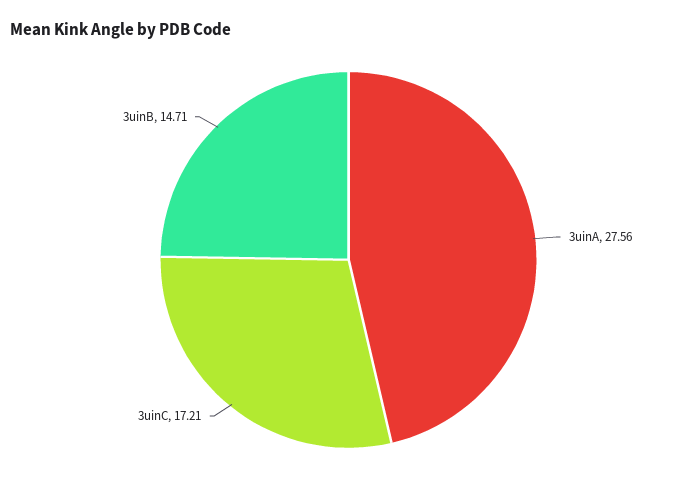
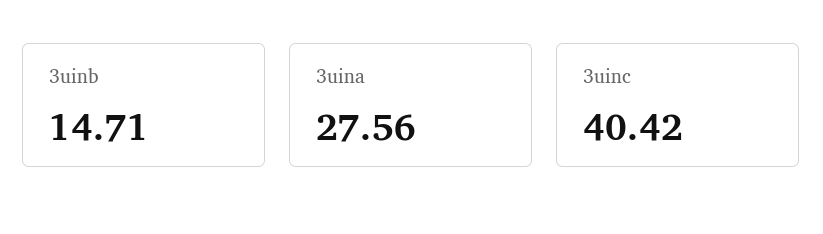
3uinC: 17.21 -> 40.42

